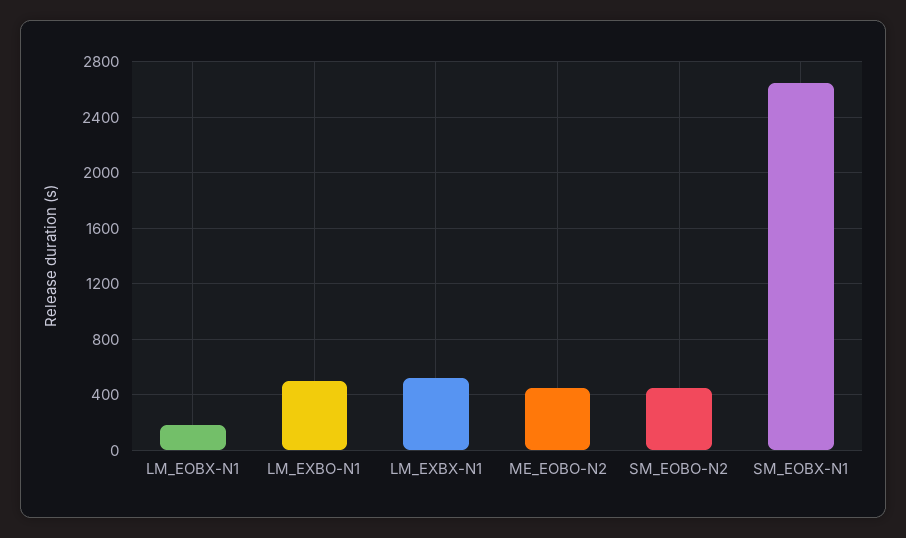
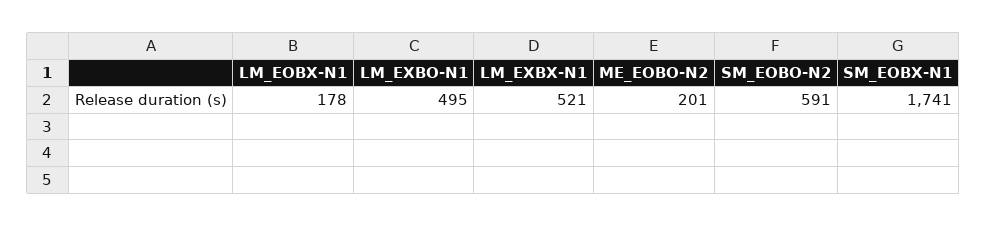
ME_EOBO-N2: 450 -> 201
SM_EOBO-N2: 450 -> 591
SM_EOBX-N1: 2650 -> 1741

